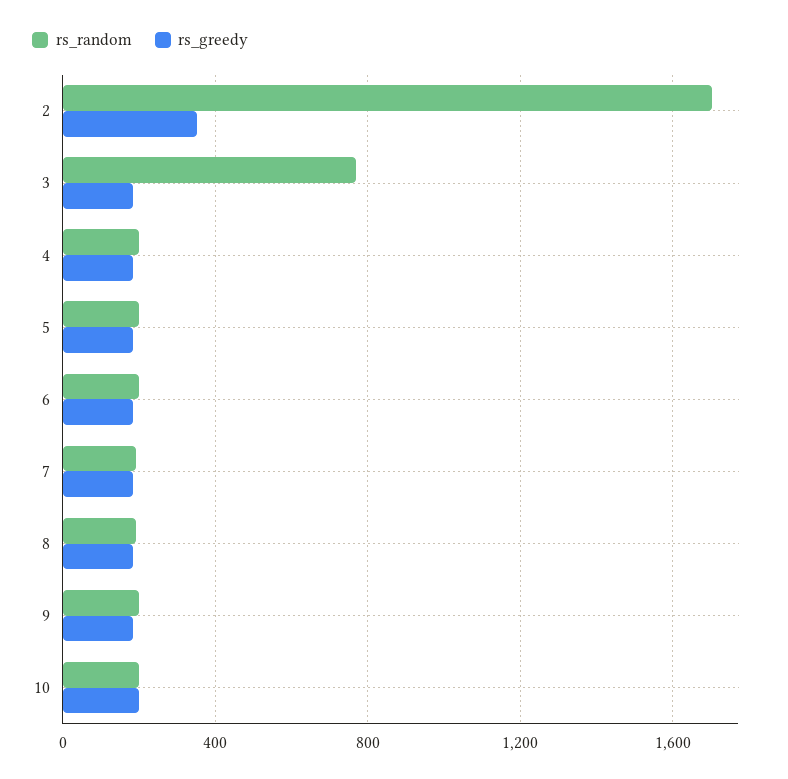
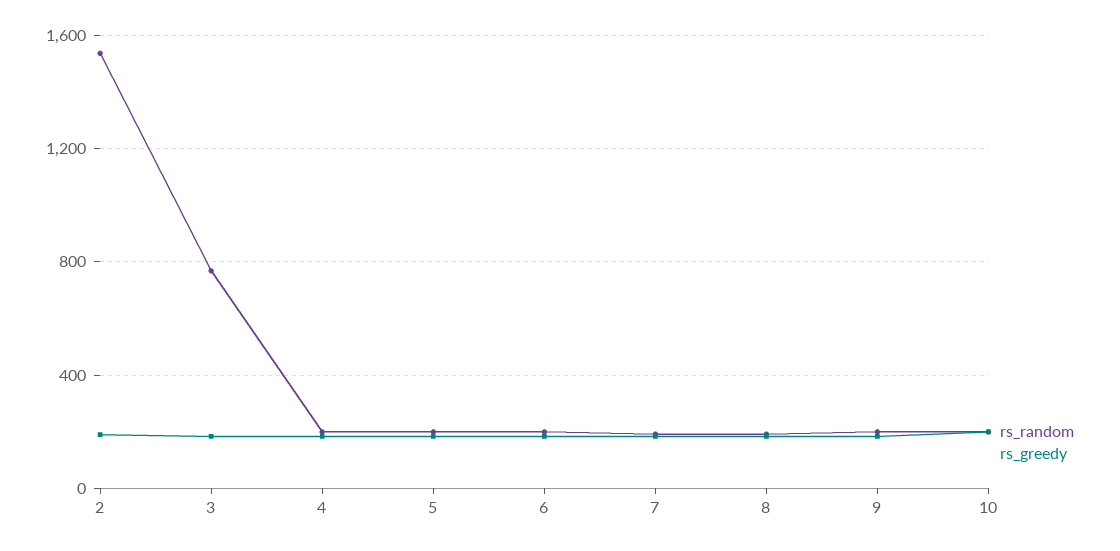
rs_random, 2: 1700 -> 1550
rs_greedy, 2: 350 -> 200

